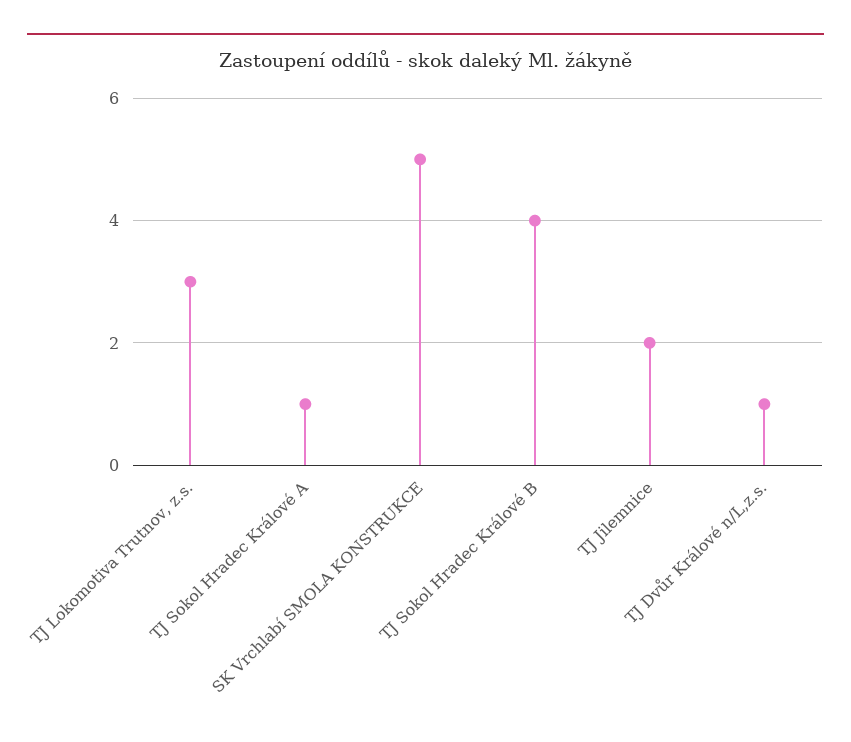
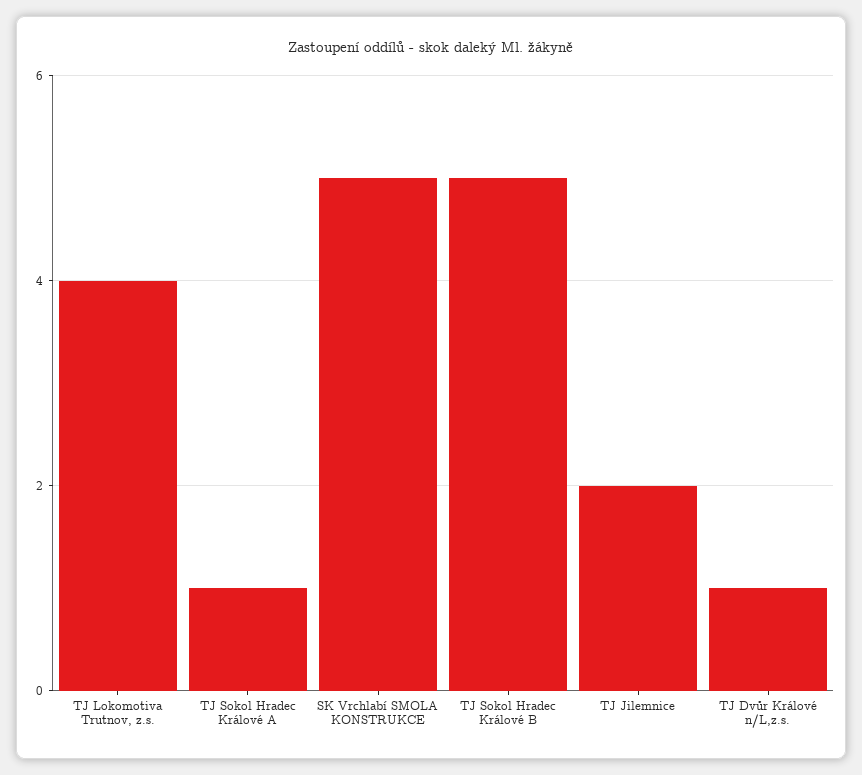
TJ Lokomotiva Trutnov, z.s.: 3 -> 4
TJ Sokol Hradec Králové B: 4 -> 5

